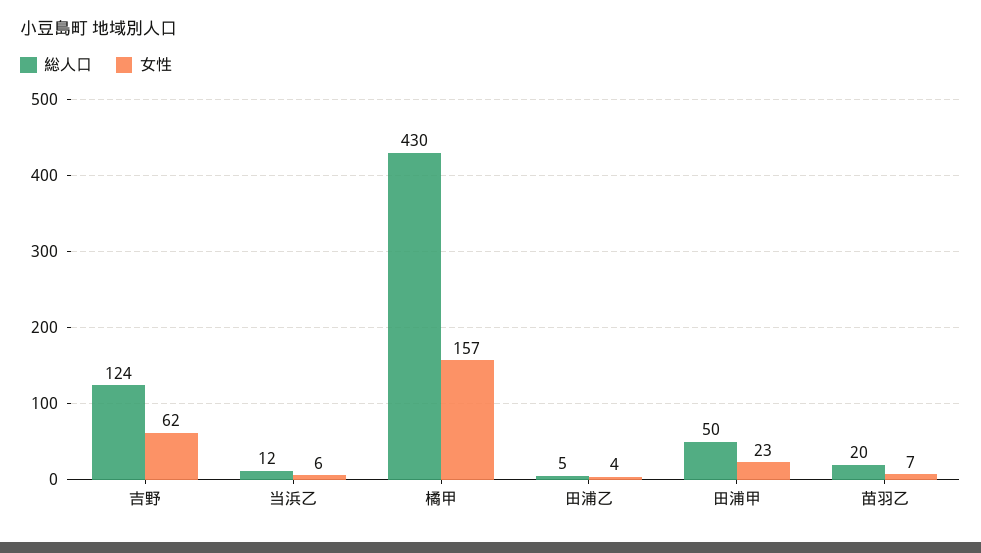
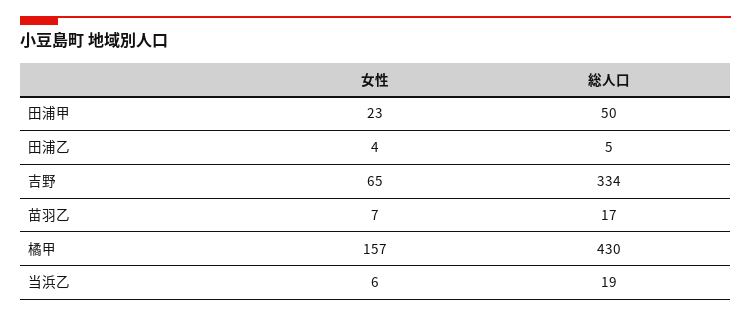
総人口, 吉野: 124 -> 334
女性, 吉野: 62 -> 65
総人口, 当浜乙: 12 -> 19
総人口, 苗羽乙: 20 -> 17

